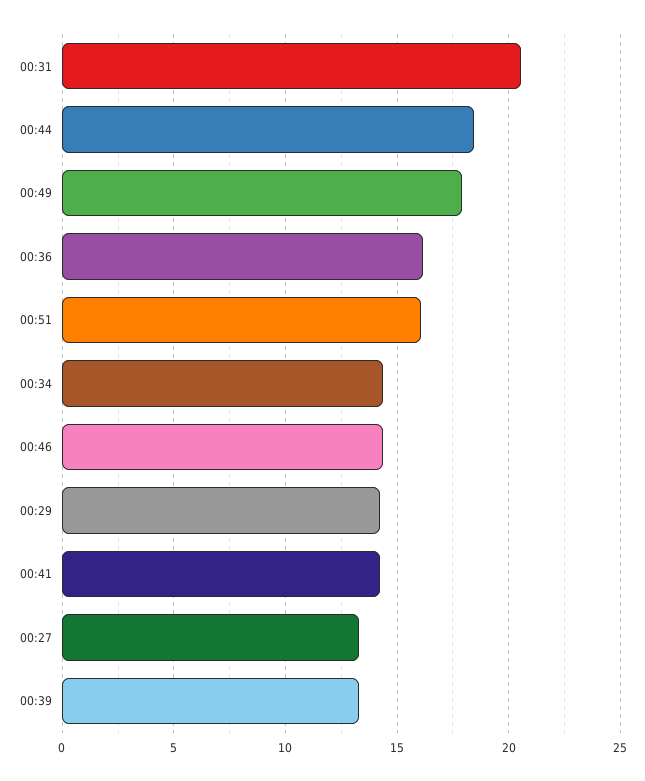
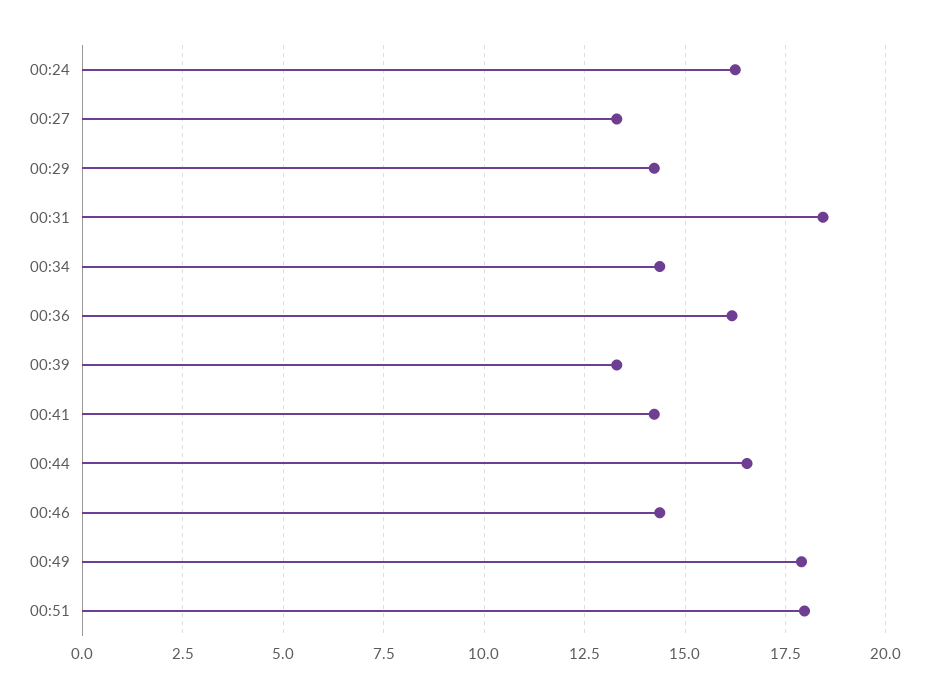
00:31: 20.5 -> 18.5
00:44: 18.5 -> 16.5
00:51: 16 -> 18
00:24: none -> 16.25

